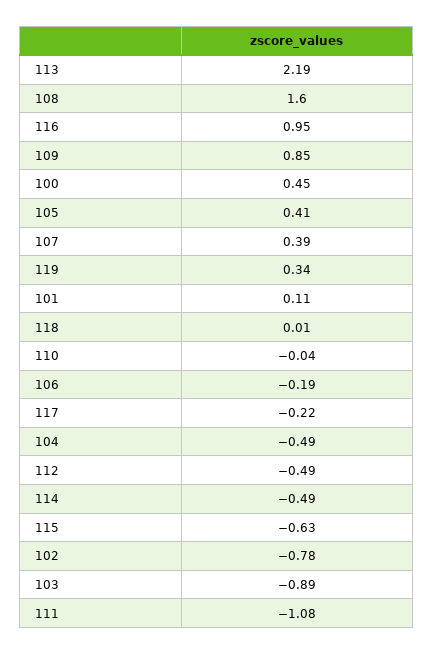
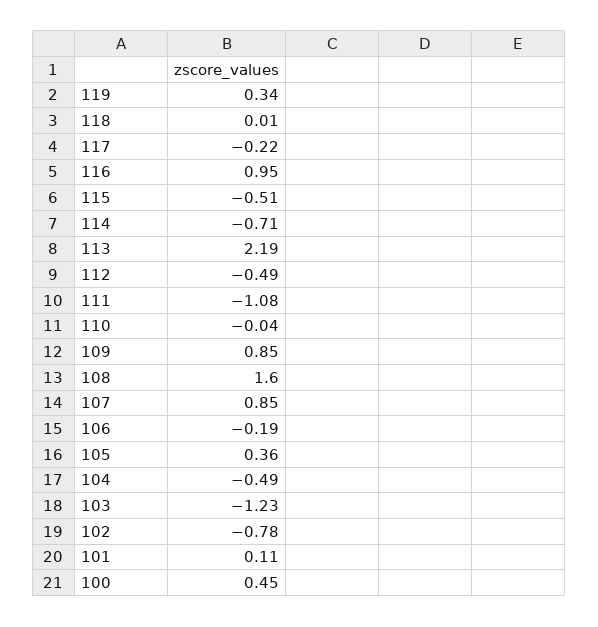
105: 0.41 -> 0.36
107: 0.39 -> 0.85
114: -0.49 -> -0.71
115: -0.63 -> -0.51
103: -0.89 -> -1.23

